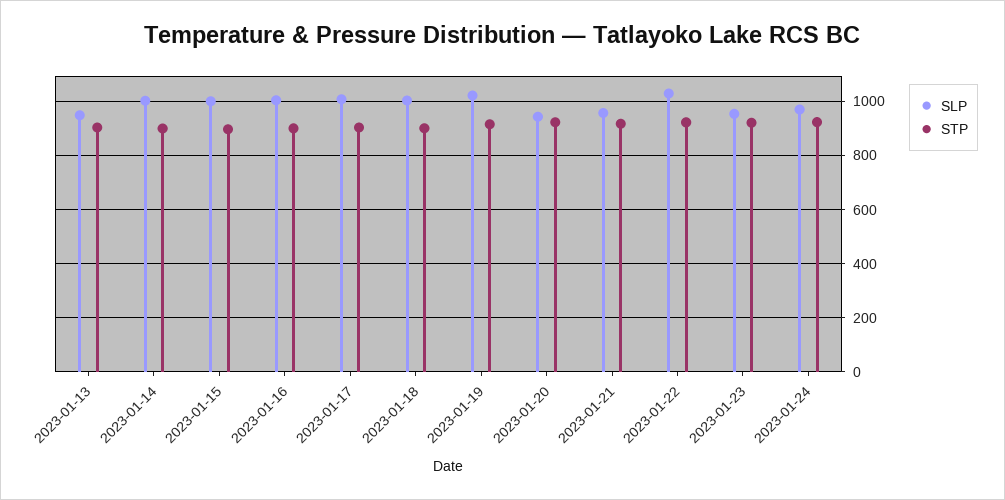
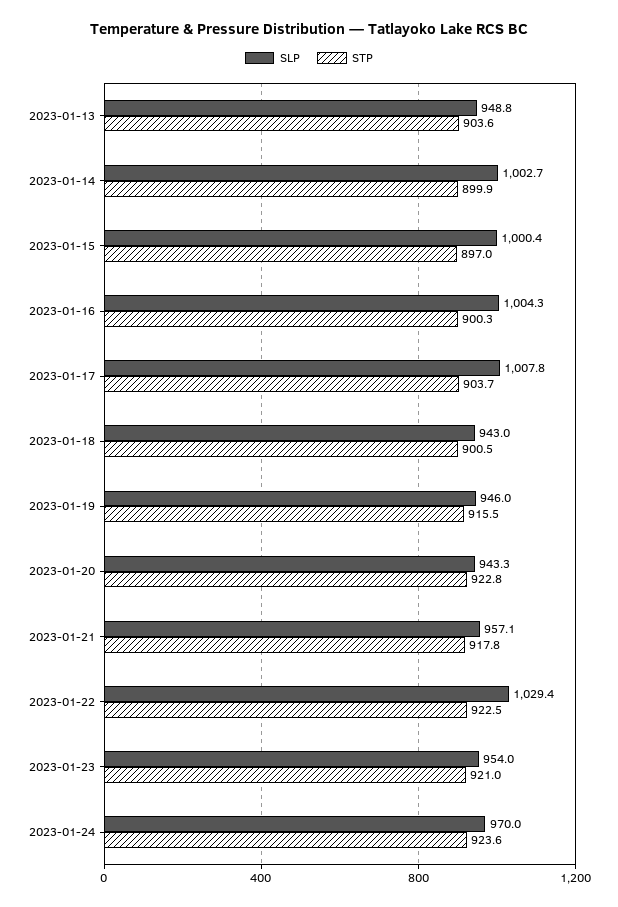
SLP, 2023-01-18: 1000 -> 943
SLP, 2023-01-19: 1025 -> 946

